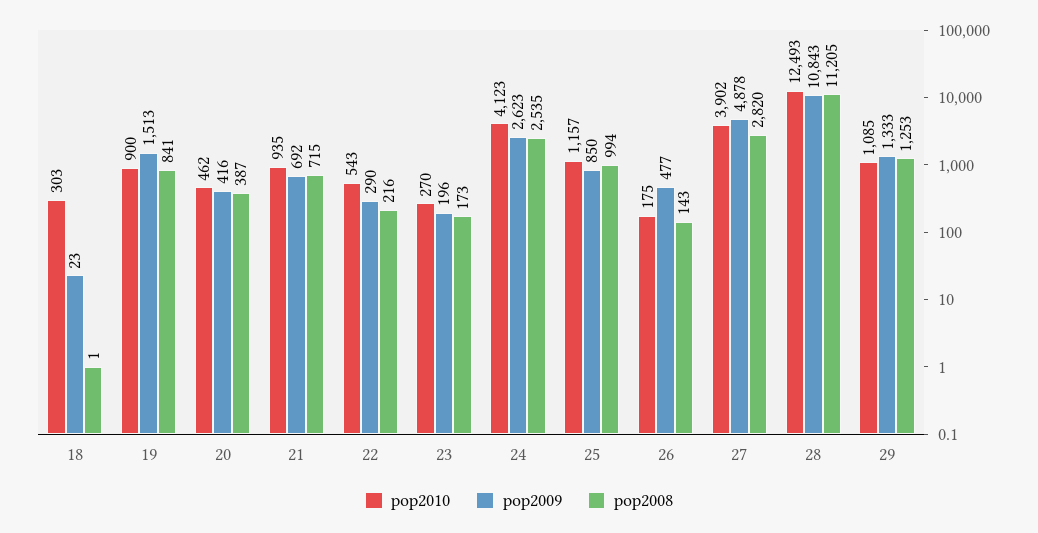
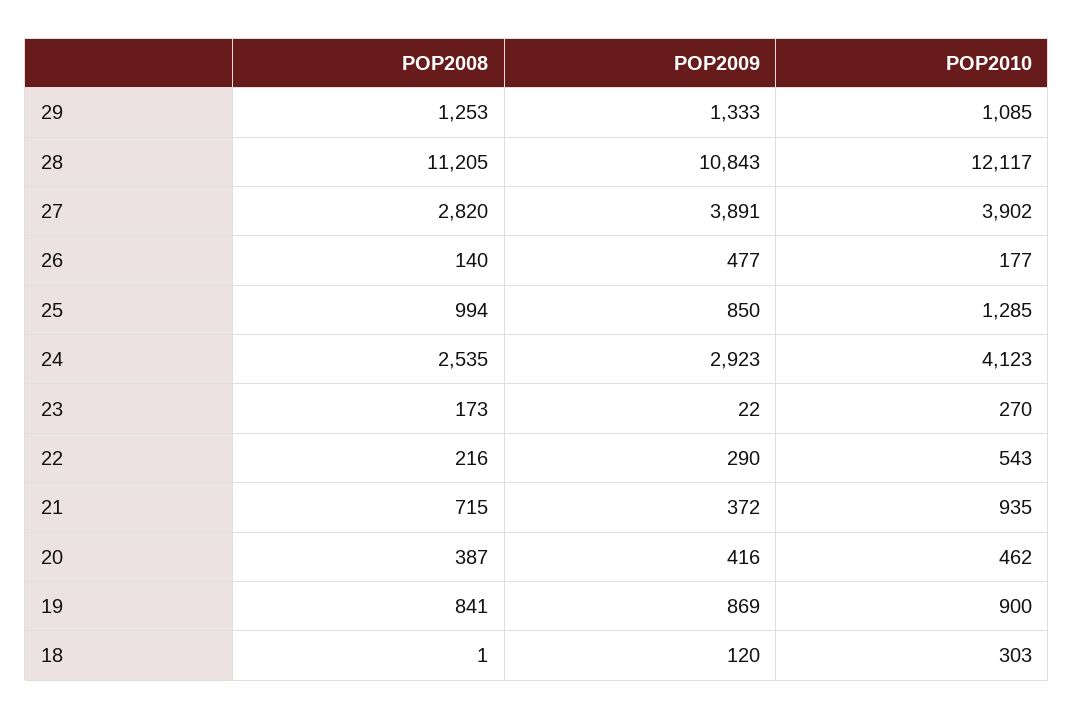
pop2009, 18: 23 -> 120
pop2009, 19: 1513 -> 869
pop2009, 21: 692 -> 372
pop2009, 23: 196 -> 22
pop2009, 24: 2623 -> 2923
pop2010, 25: 1157 -> 1285
pop2010, 26: 175 -> 177
pop2008, 26: 143 -> 140
pop2009, 27: 4878 -> 3891
pop2010, 28: 12493 -> 12117

